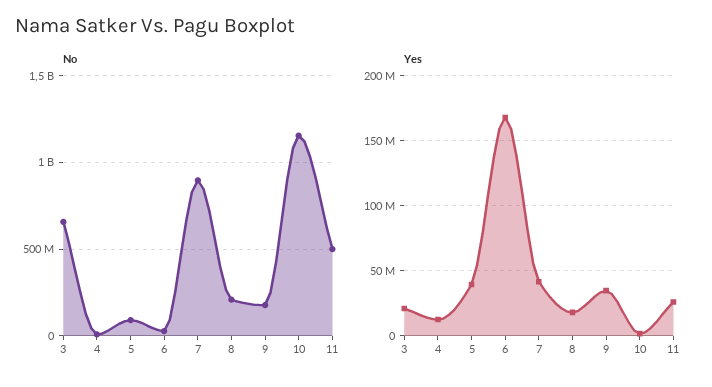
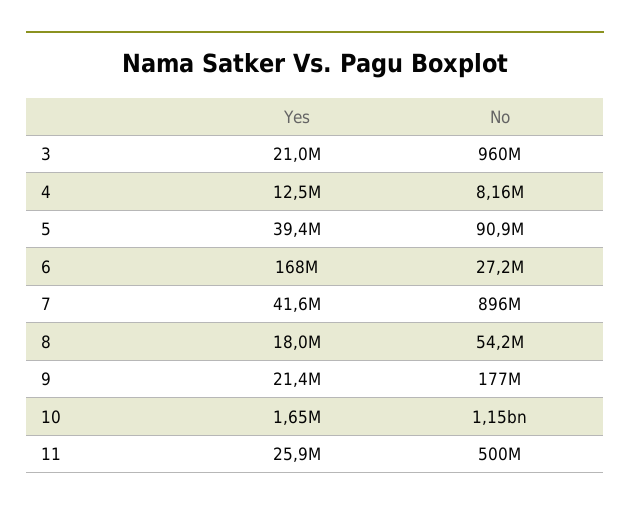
No, 3: 650000000 -> 960000000
No, 8: 200000000 -> 54200000
Yes, 9: 35000000 -> 21400000

